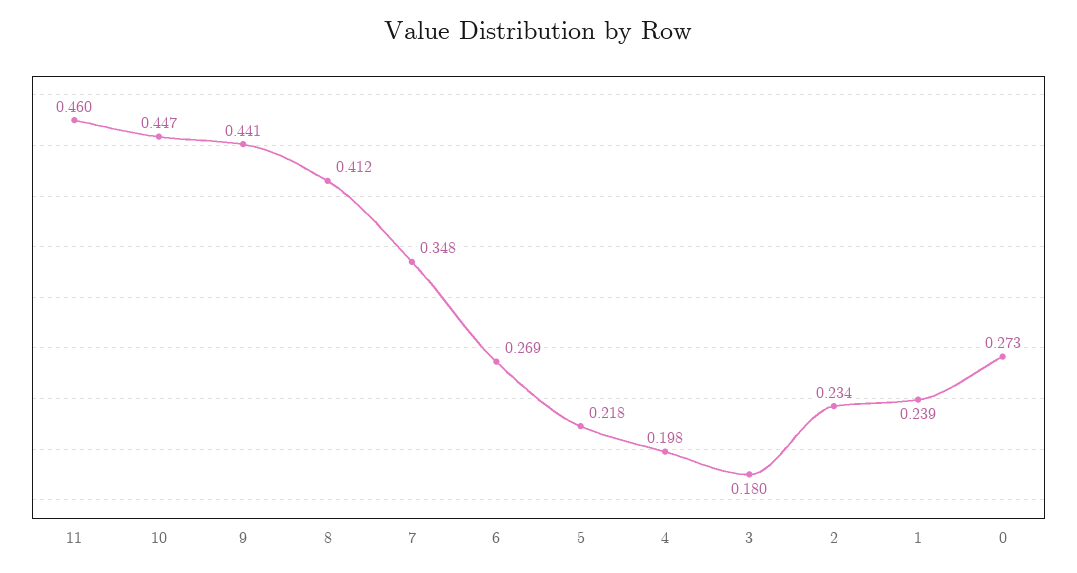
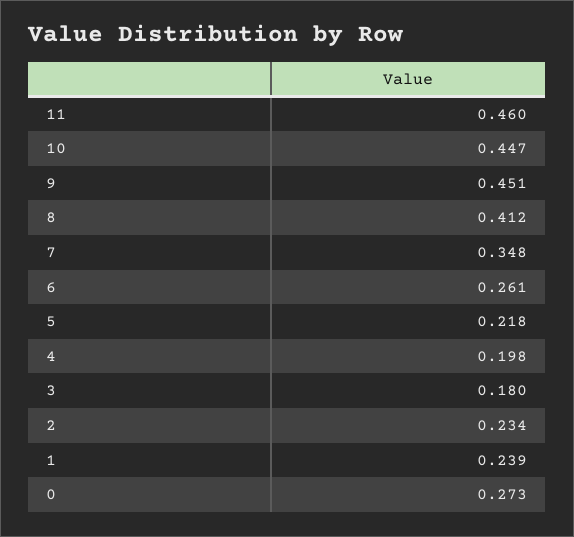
9: 0.441 -> 0.451
6: 0.269 -> 0.261

